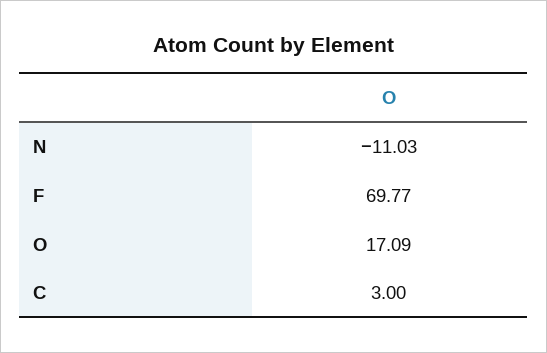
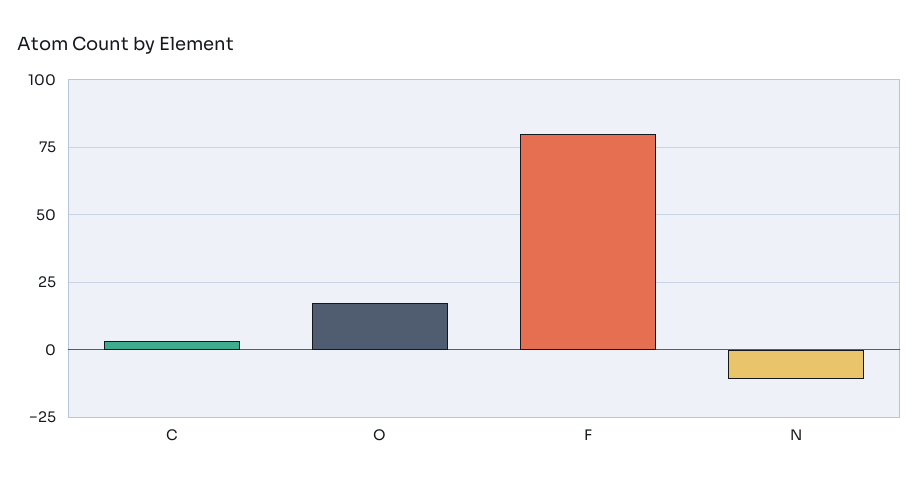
F: 69.77 -> 80

